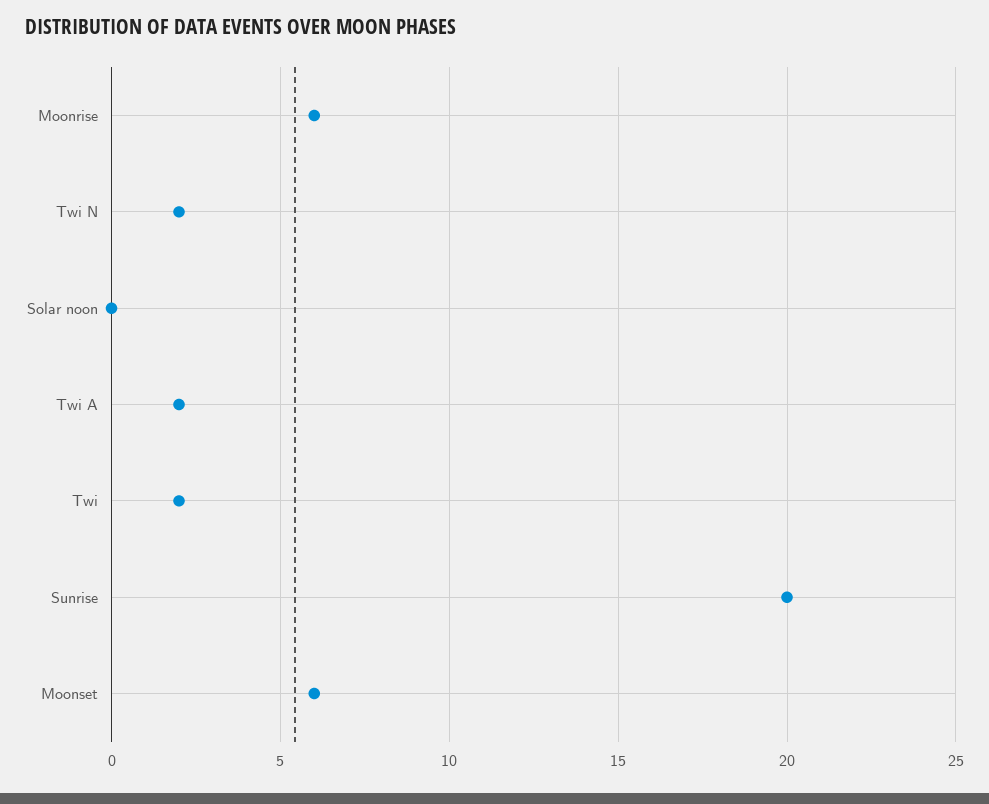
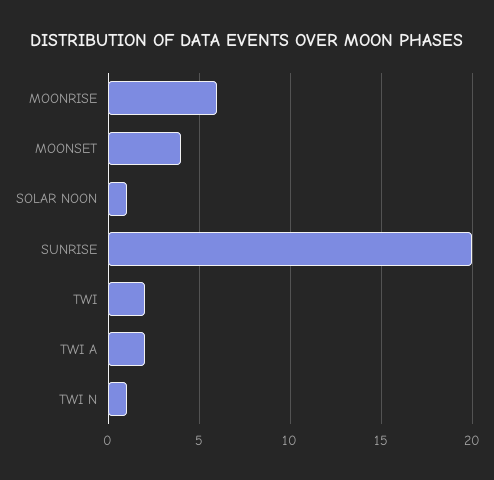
Twi N: 2 -> 1
Solar noon: 0 -> 1
Moonset: 6 -> 4

